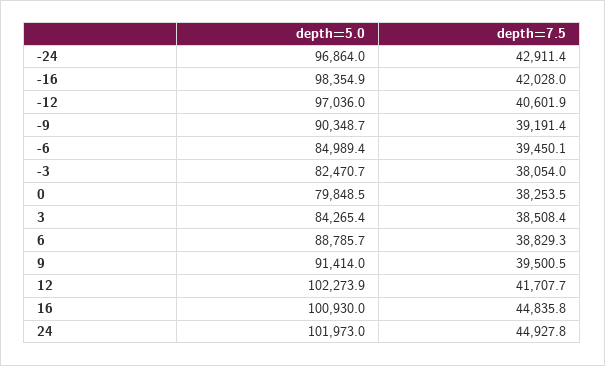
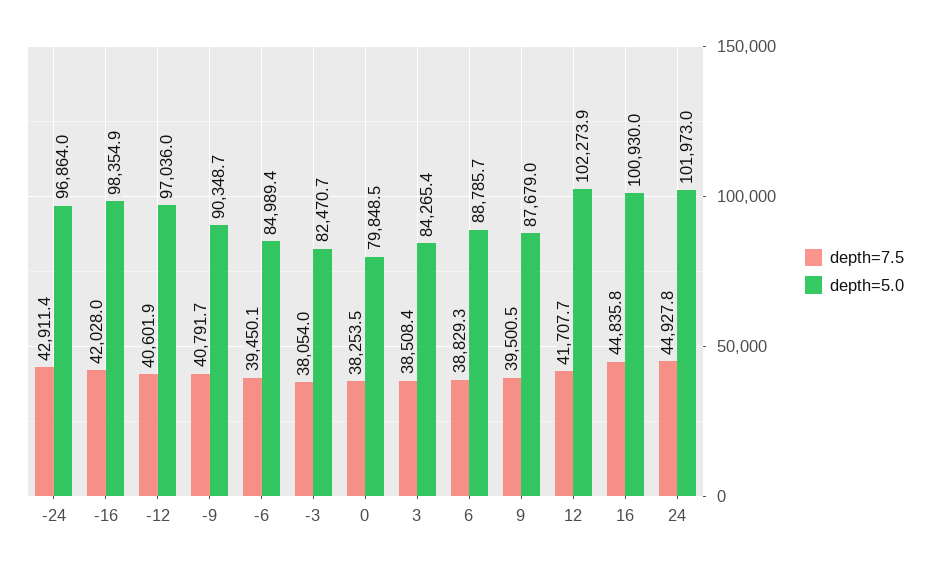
depth=7.5, -9: 39191.4 -> 40791.7
depth=5.0, 9: 91414 -> 87679

